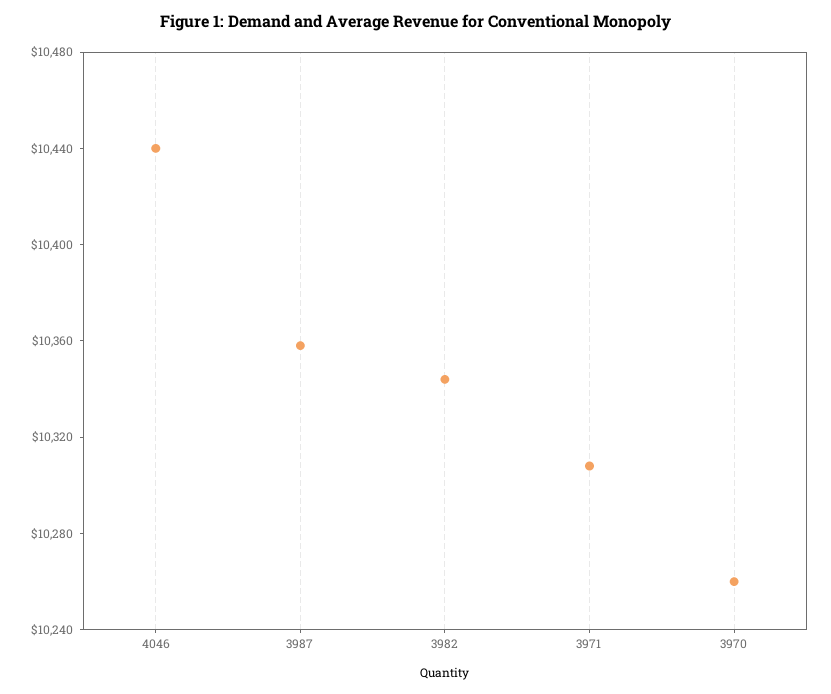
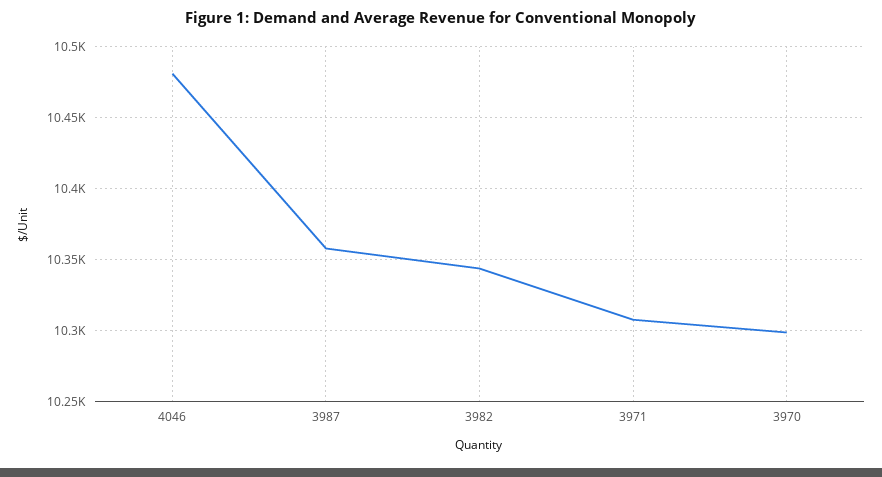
4046: 10440 -> 10480
3970: 10260 -> 10300

